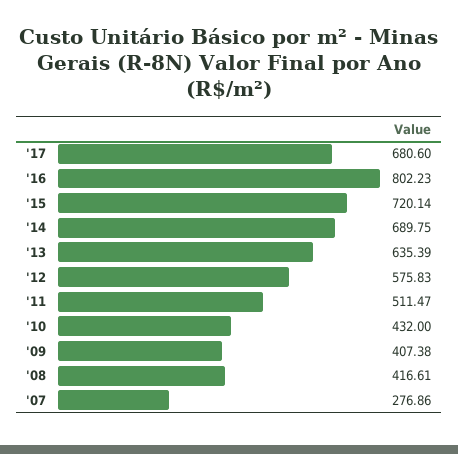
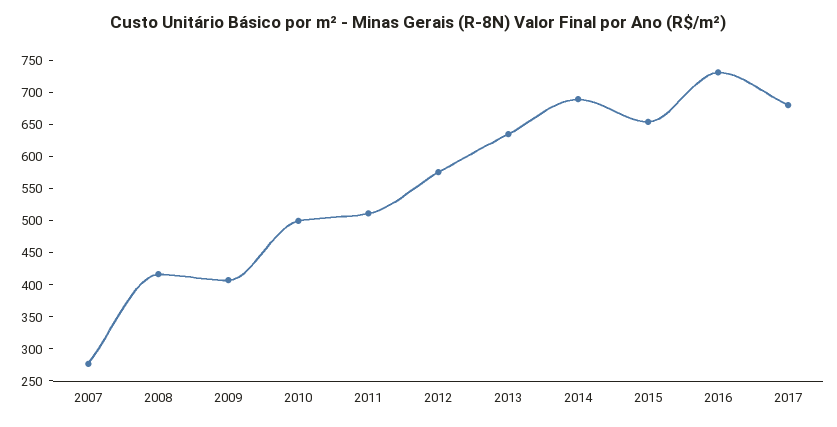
'16: 802.23 -> 725
'15: 720.14 -> 650
'10: 432 -> 500

